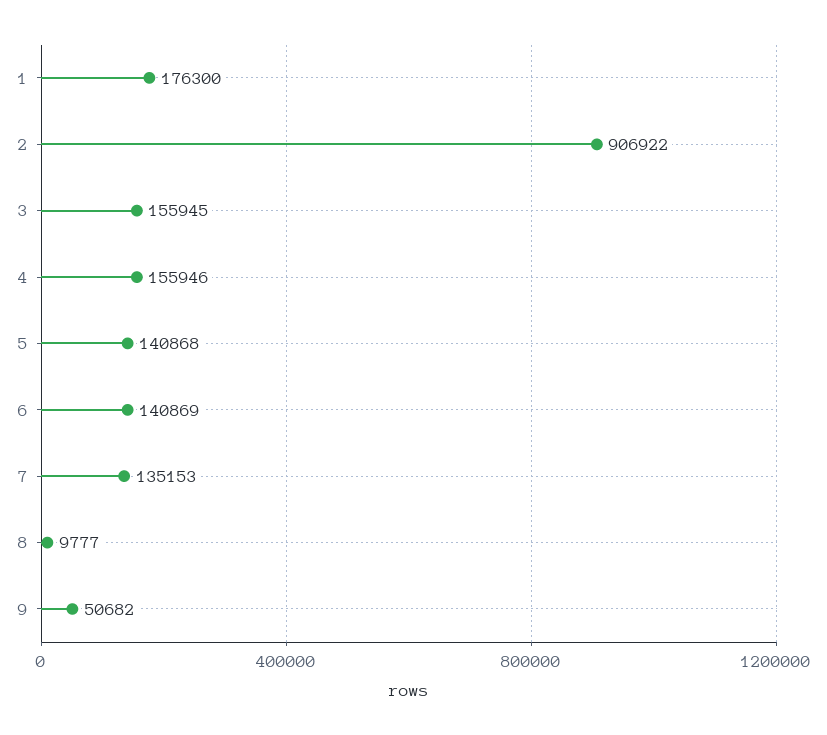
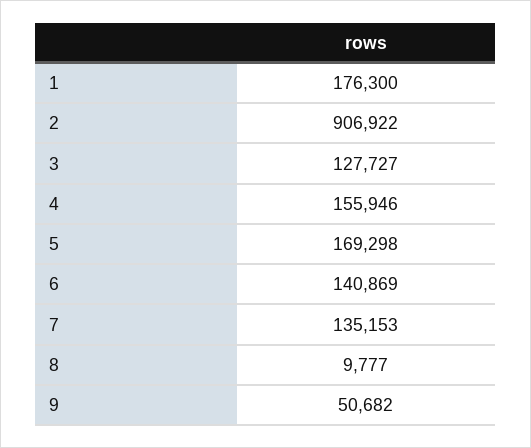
3: 155945 -> 127727
5: 140868 -> 169298

